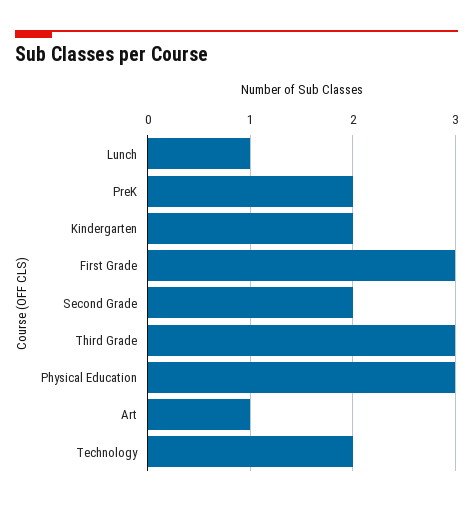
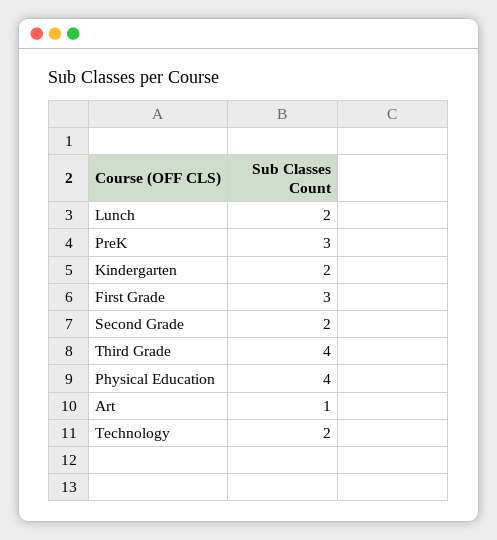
Lunch: 1 -> 2
PreK: 2 -> 3
Third Grade: 3 -> 4
Physical Education: 3 -> 4

